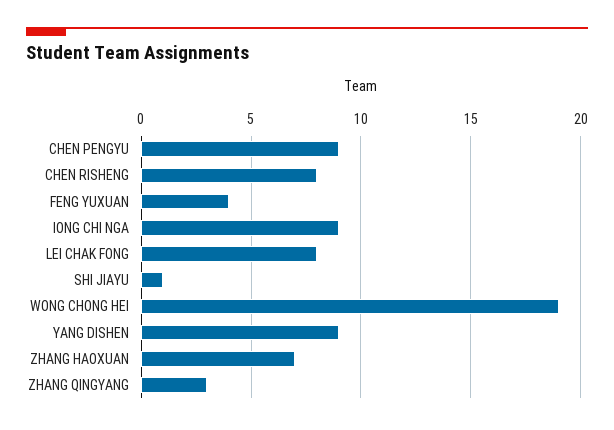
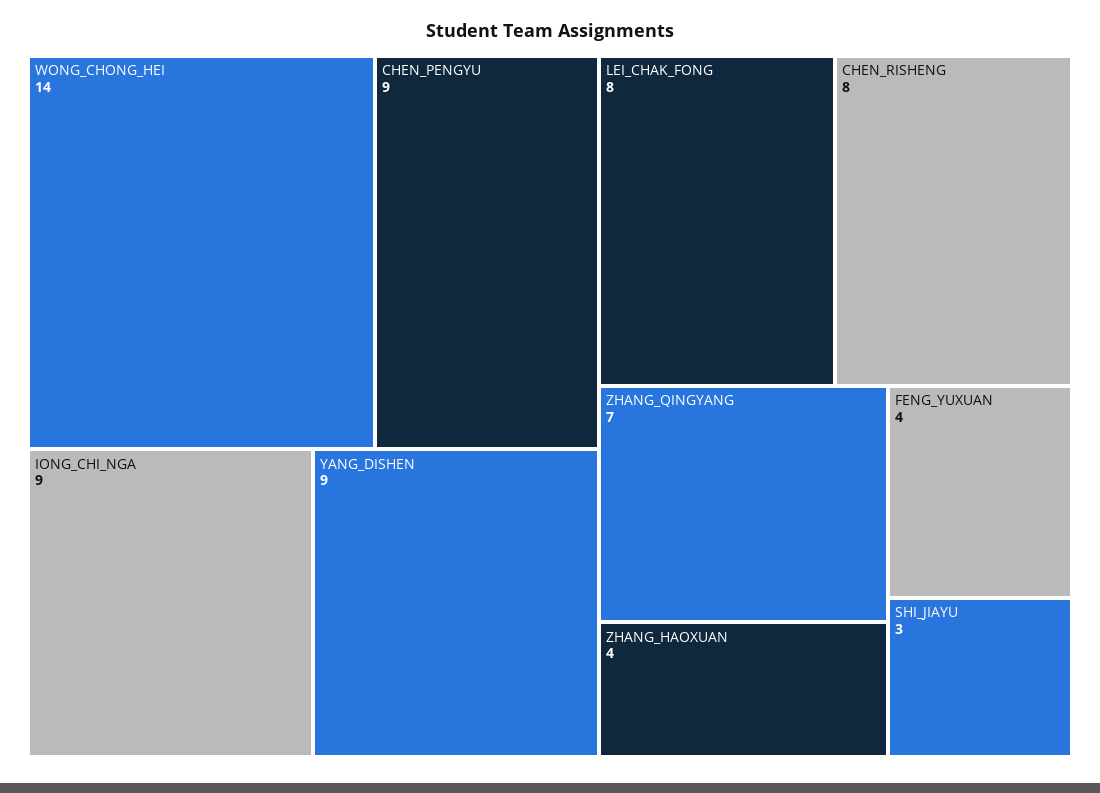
SHI JIAYU: 1 -> 3
WONG CHONG HEI: 19 -> 14
ZHANG HAOXUAN: 7 -> 4
ZHANG QINGYANG: 3 -> 7

